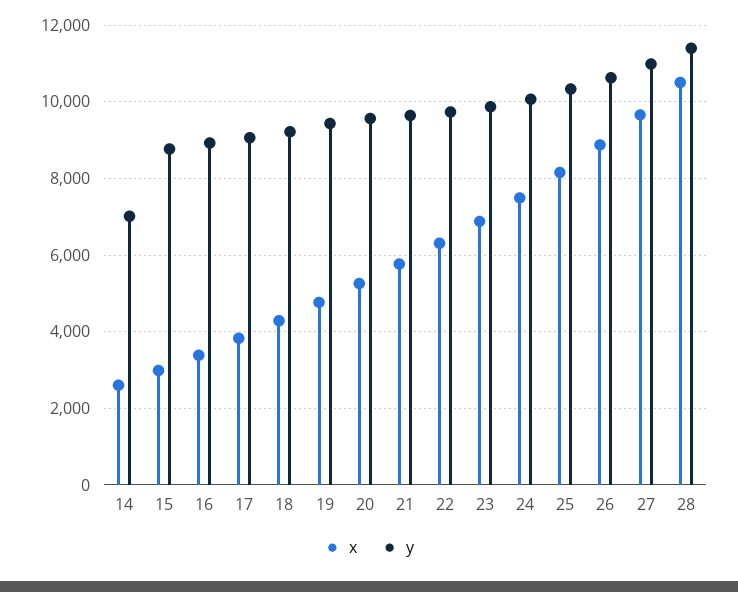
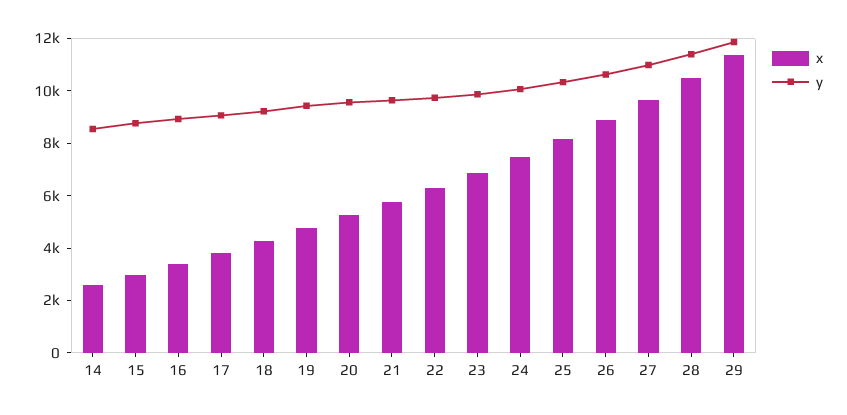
y, 14: 7000 -> 8500
x, 29: none -> 11500
y, 29: none -> 12000

